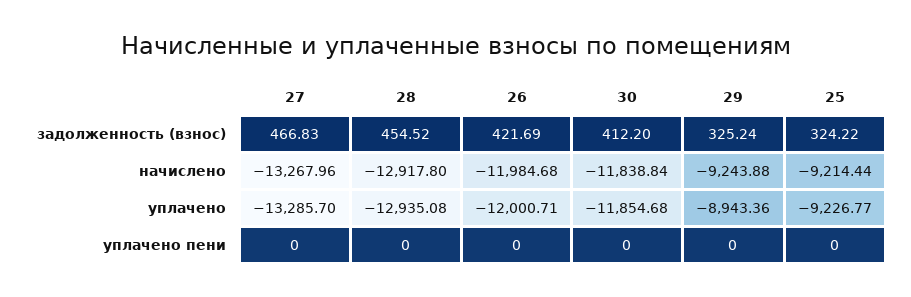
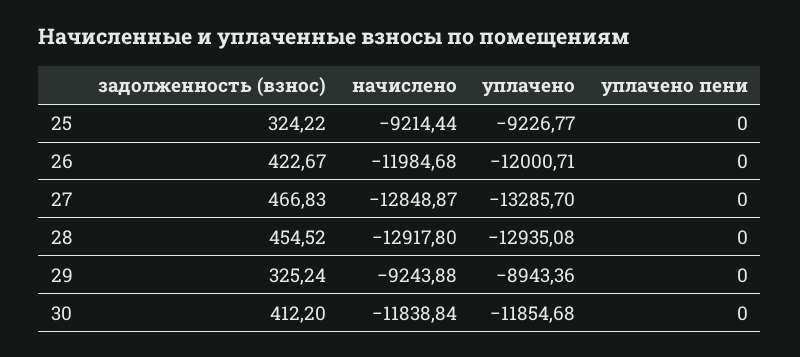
26, задолженность (взнос): 421.69 -> 422.67
27, начислено: -13267.96 -> -12848.87

